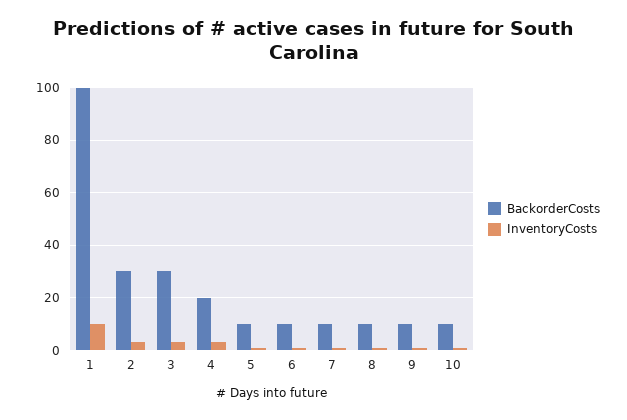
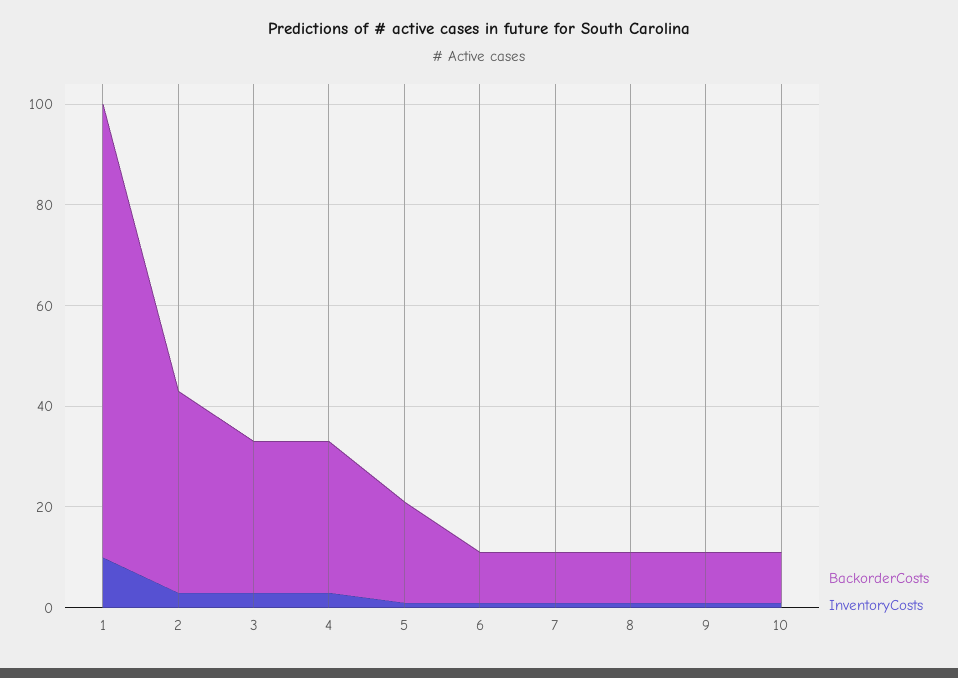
BackorderCosts, 1: 100 -> 90
BackorderCosts, 2: 30 -> 40
BackorderCosts, 4: 20 -> 30
BackorderCosts, 5: 10 -> 20

